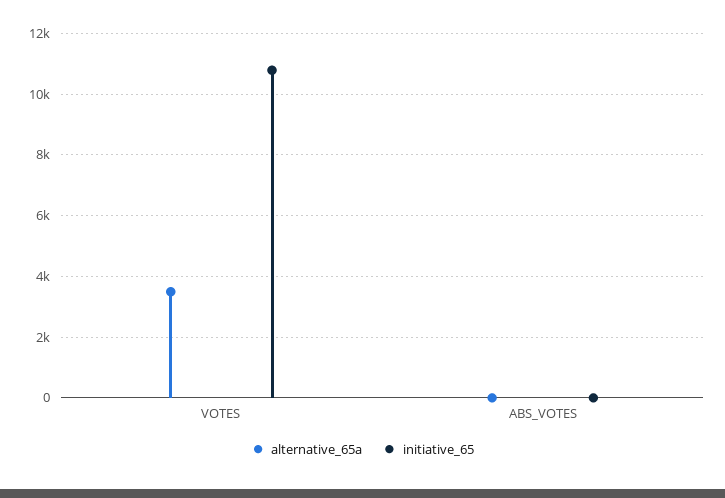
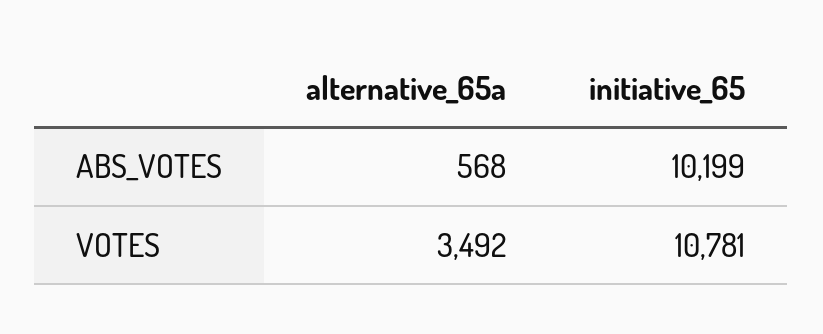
alternative_65a, ABS_VOTES: 0 -> 568
initiative_65, ABS_VOTES: 0 -> 10199

